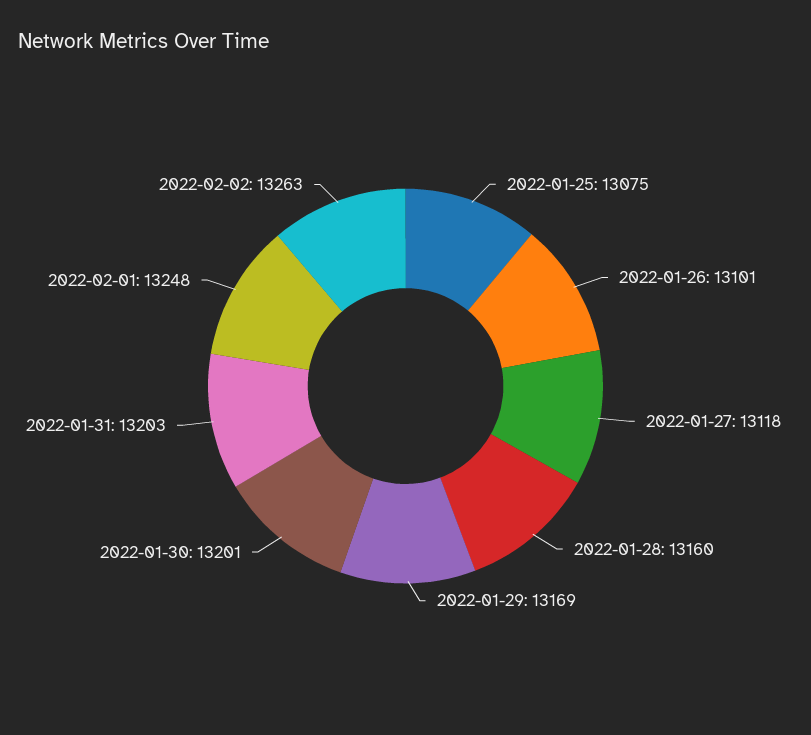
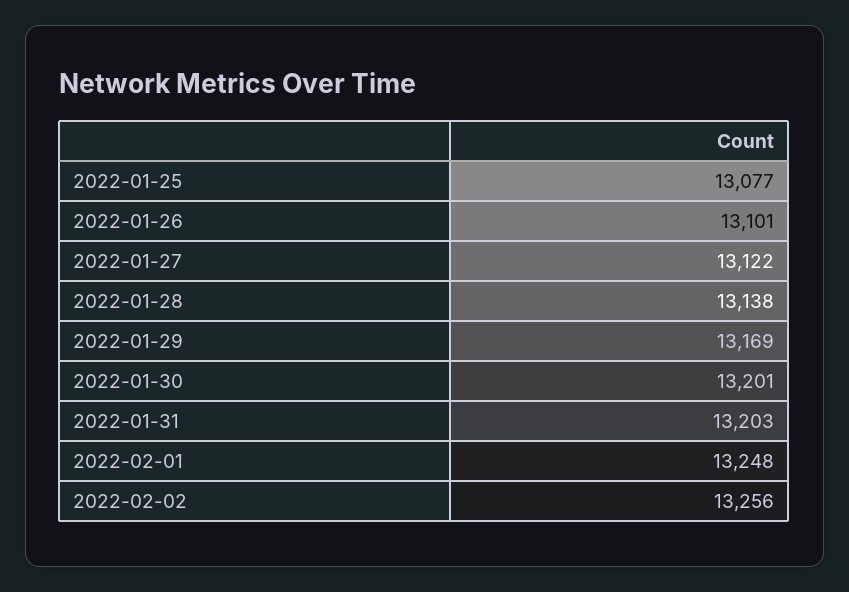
2022-01-25: 13075 -> 13077
2022-01-27: 13118 -> 13122
2022-01-28: 13160 -> 13138
2022-02-02: 13263 -> 13256

